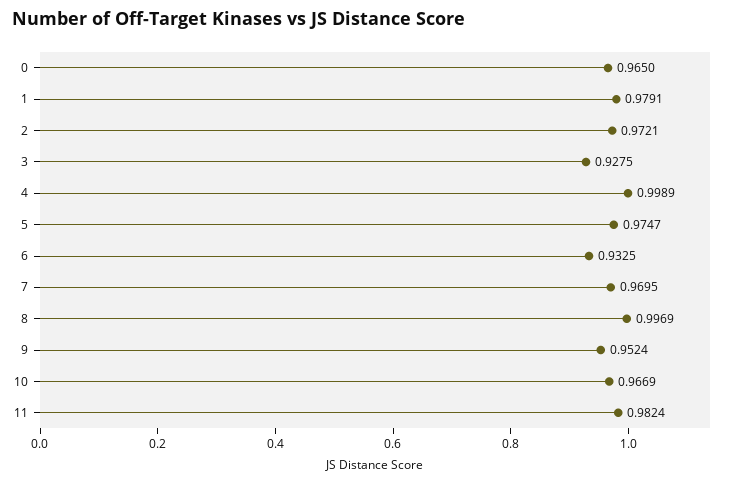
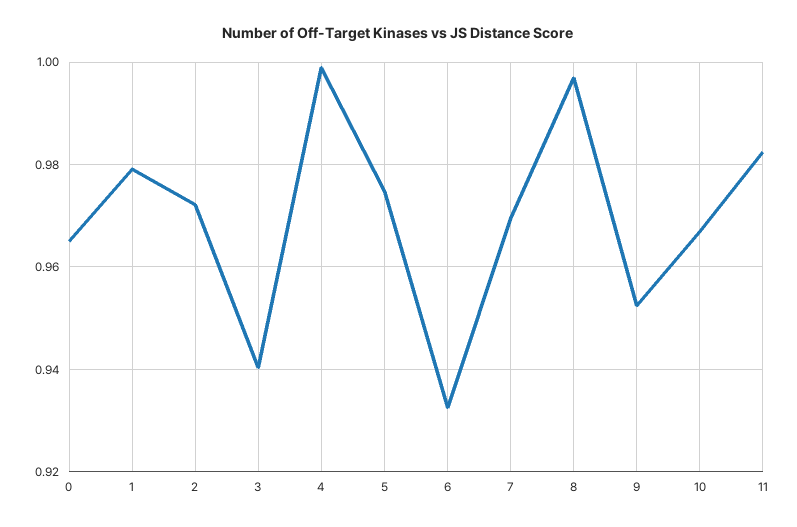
3: 0.9275 -> 0.94

